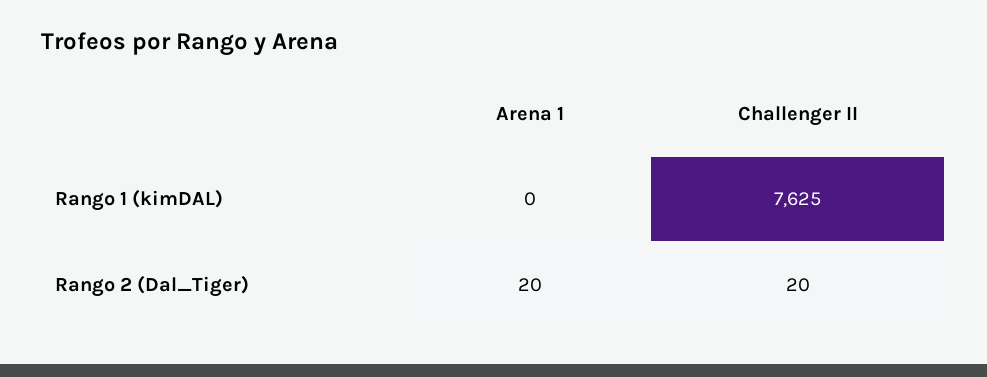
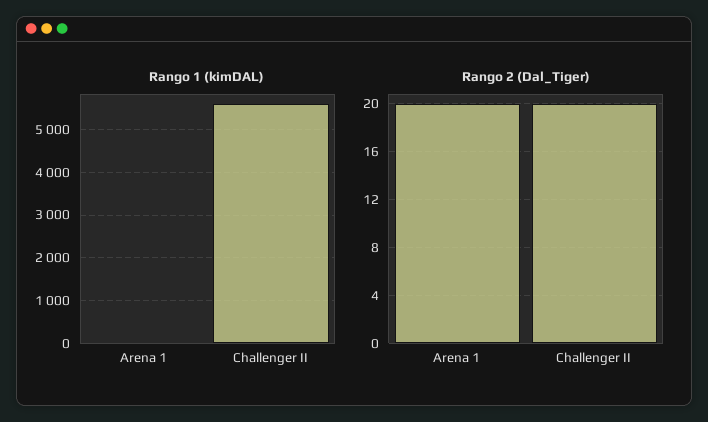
Rango 1 (kimDAL), Challenger II: 7625 -> 5600

